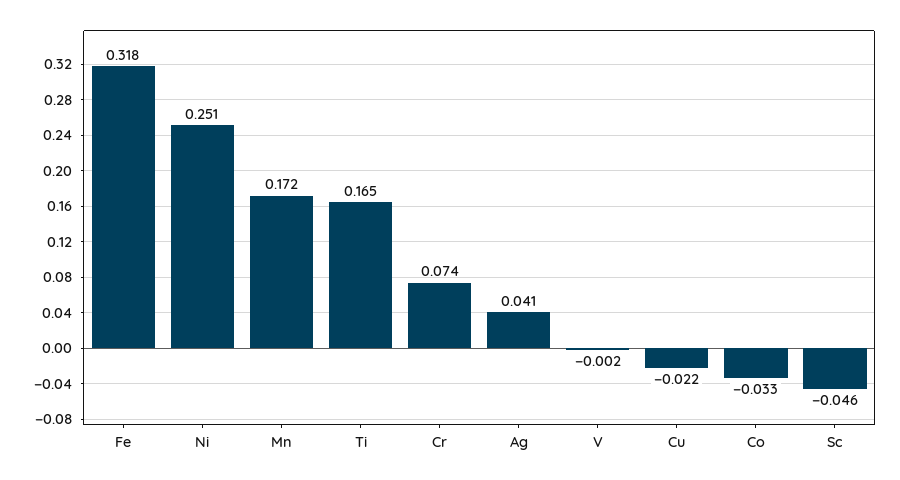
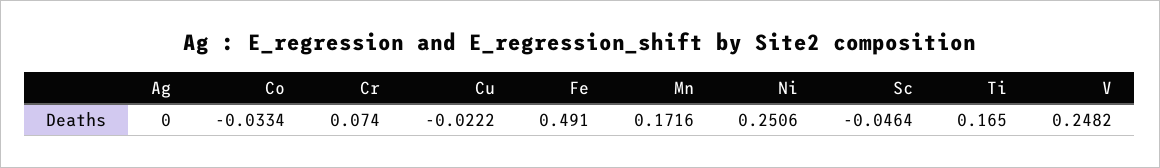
Fe: 0.318 -> 0.491
Ag: 0.041 -> 0
V: -0.002 -> 0.2482

